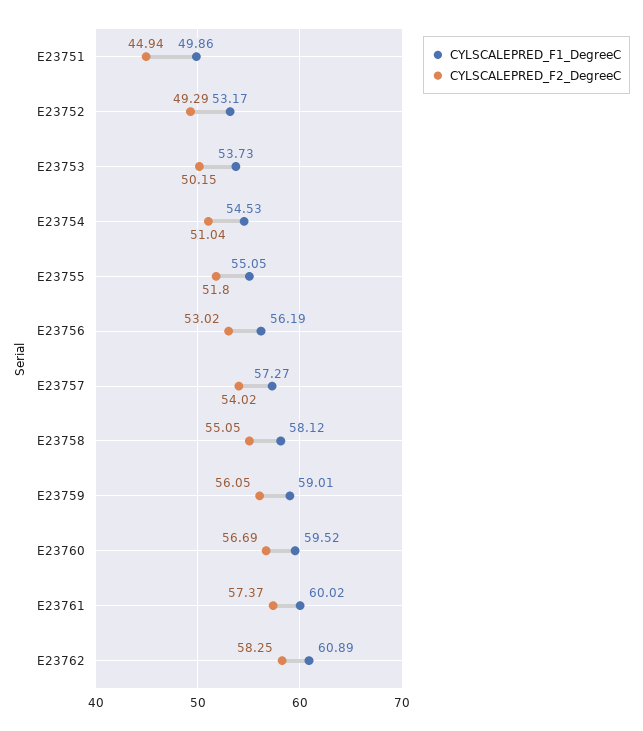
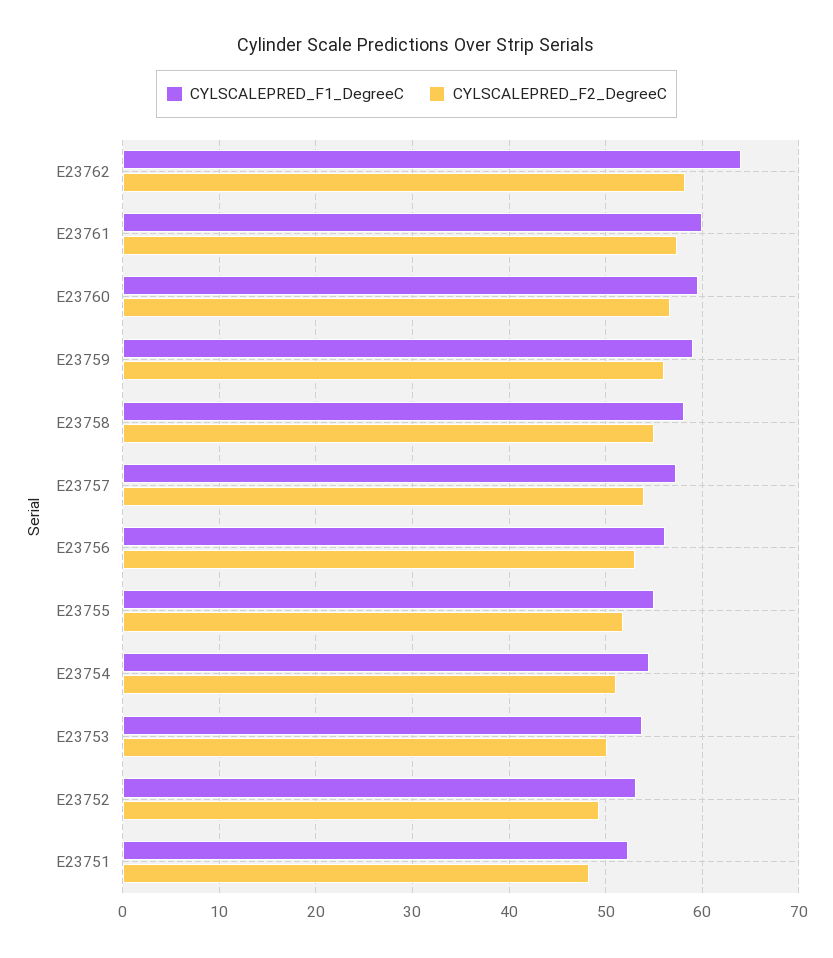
CYLSCALEPRED_F1_DegreeC, E23751: 49.86 -> 52
CYLSCALEPRED_F2_DegreeC, E23751: 44.94 -> 48
CYLSCALEPRED_F1_DegreeC, E23762: 60.89 -> 64

